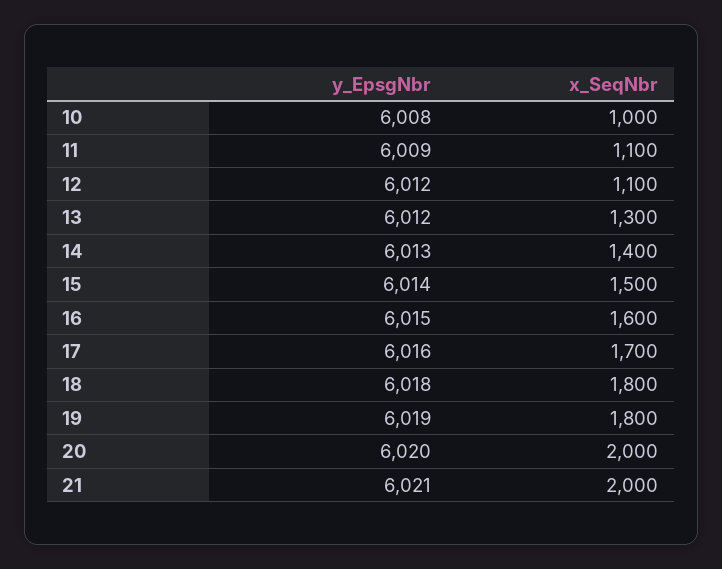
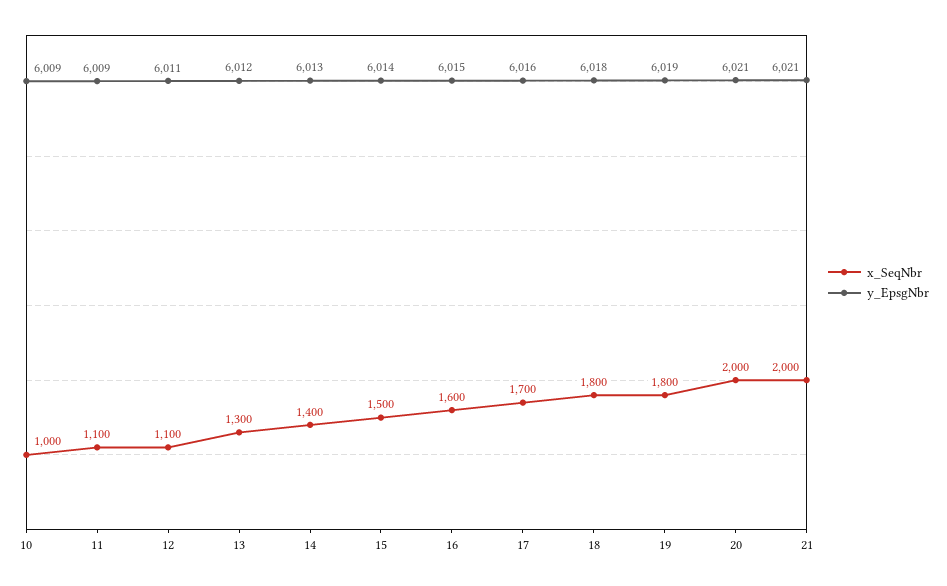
y_EpsgNbr, 10: 6008 -> 6009
y_EpsgNbr, 12: 6012 -> 6011
y_EpsgNbr, 20: 6020 -> 6021

